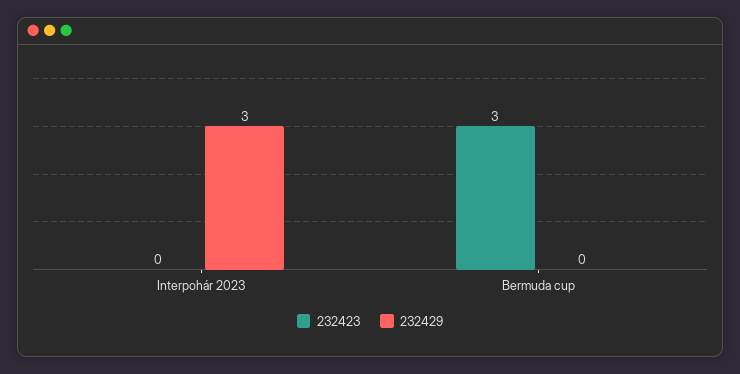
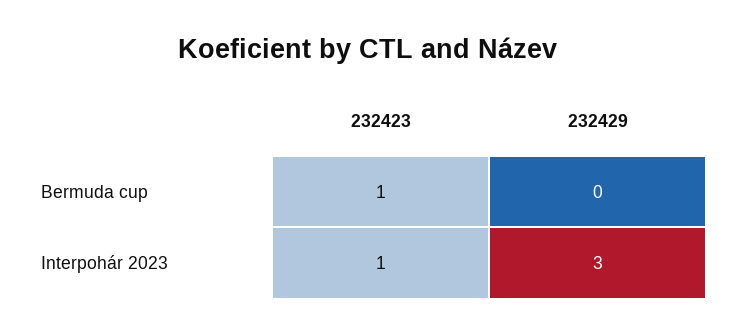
232423, Interpohár 2023: 0 -> 1
232423, Bermuda cup: 3 -> 1

